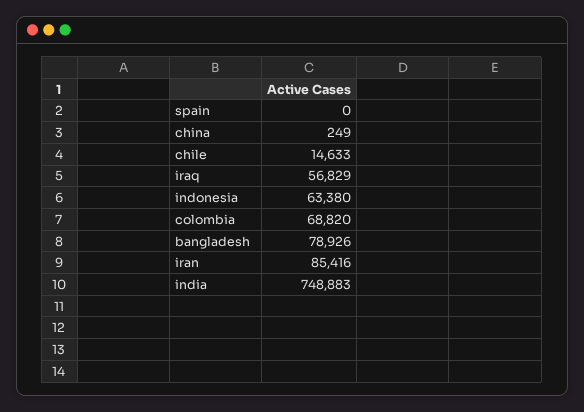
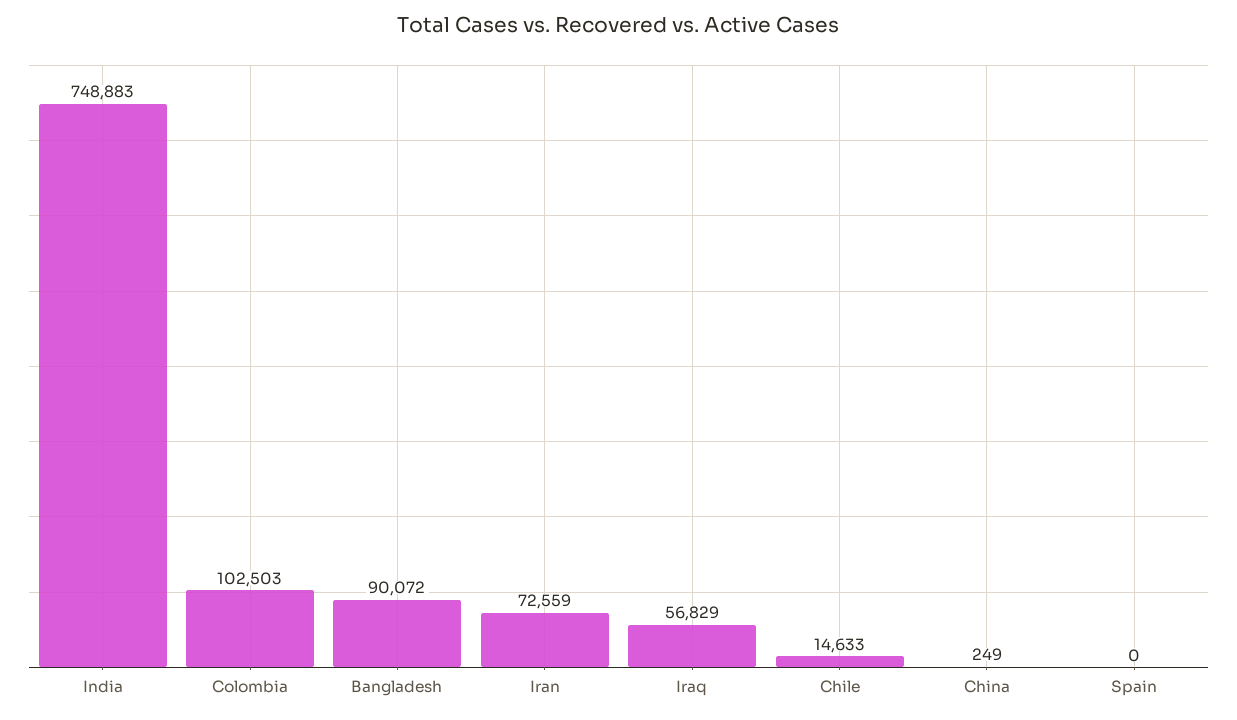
indonesia: 63380 -> none
colombia: 68820 -> 102503
bangladesh: 78926 -> 90072
iran: 85416 -> 72559

